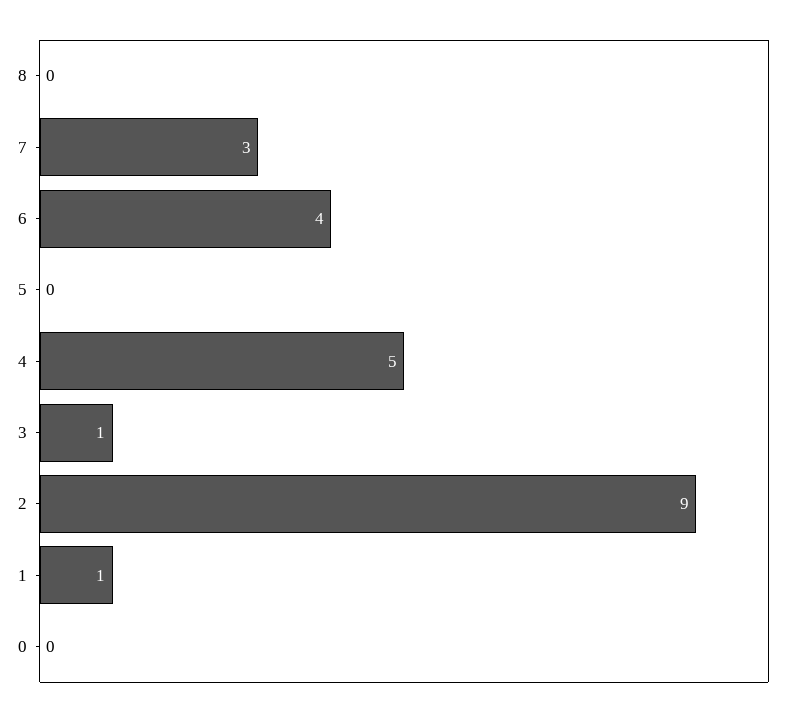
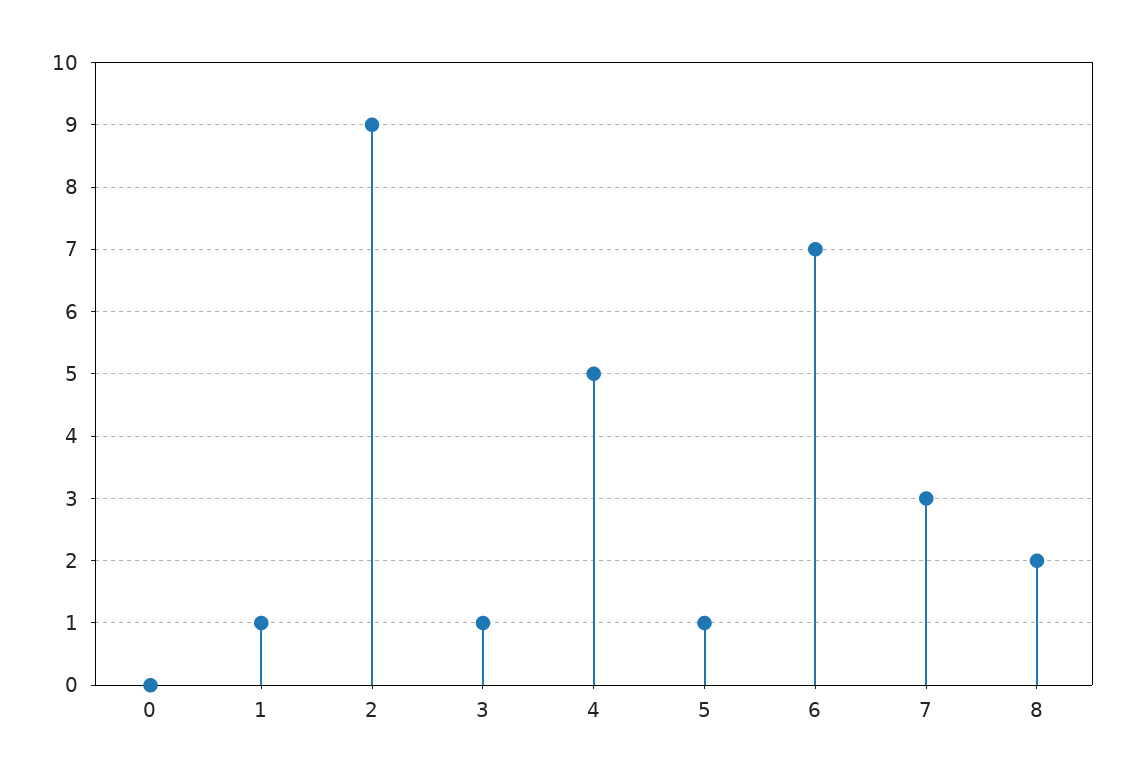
8: 0 -> 2
6: 4 -> 7
5: 0 -> 1

